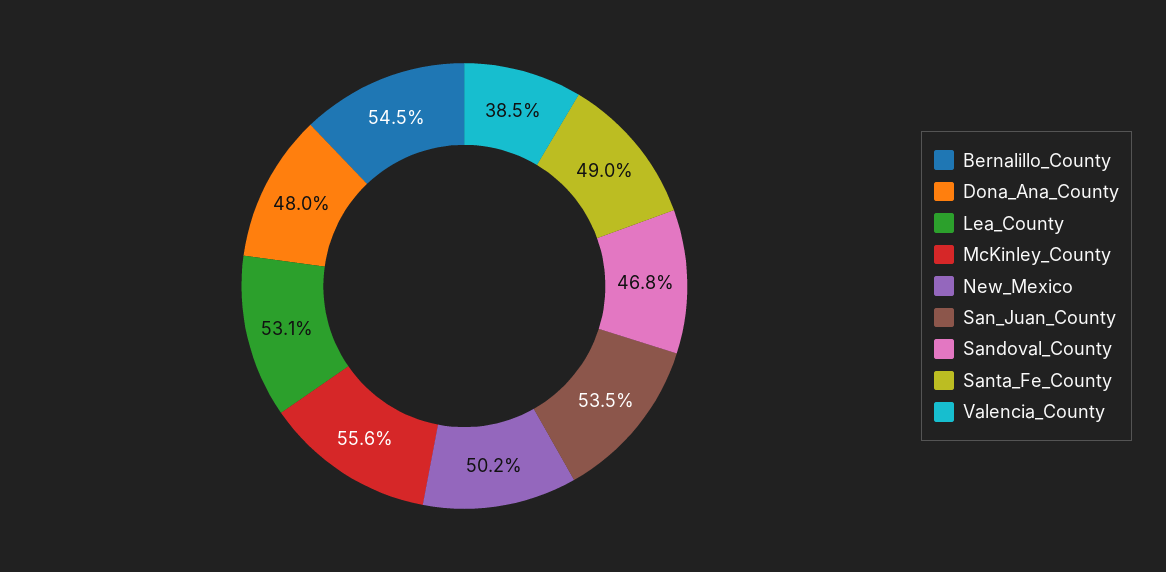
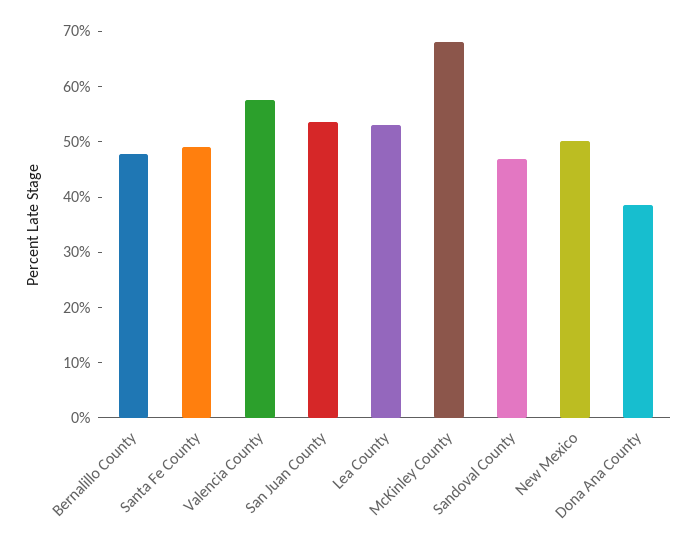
Bernalillo_County: 54.5 -> 48
Dona_Ana_County: 48 -> 38
McKinley_County: 55.6 -> 68
Valencia_County: 38.5 -> 58

